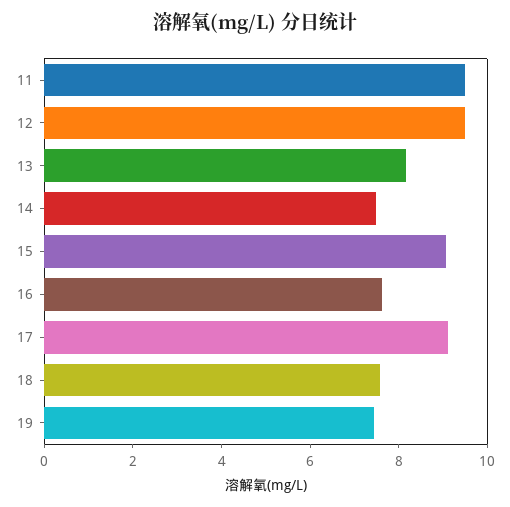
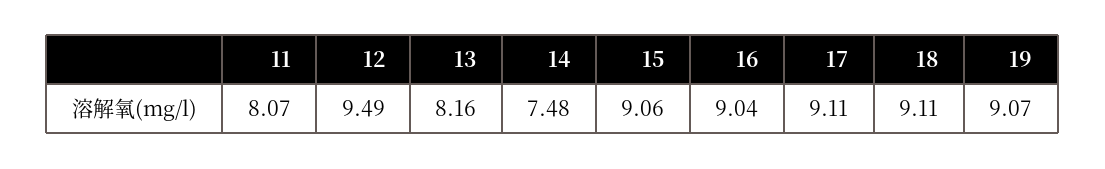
11: 9.5 -> 8.07
16: 7.5 -> 9.04
18: 7.5 -> 9.11
19: 7.5 -> 9.07

